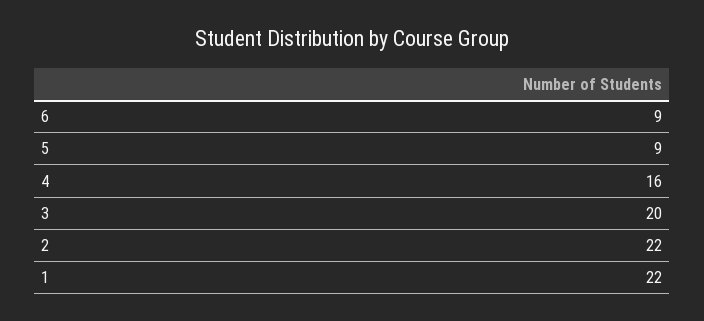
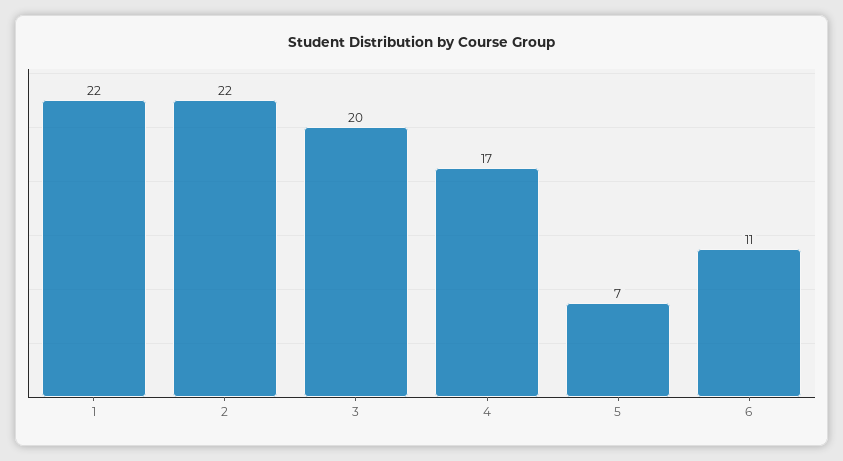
6: 9 -> 11
5: 9 -> 7
4: 16 -> 17

